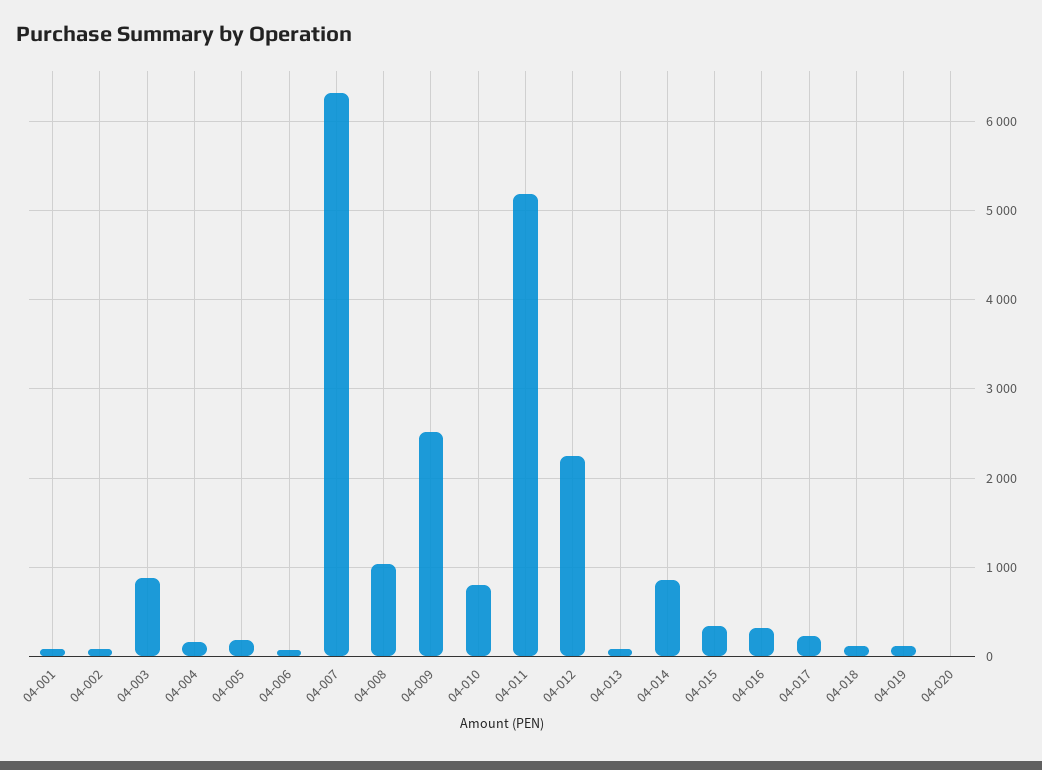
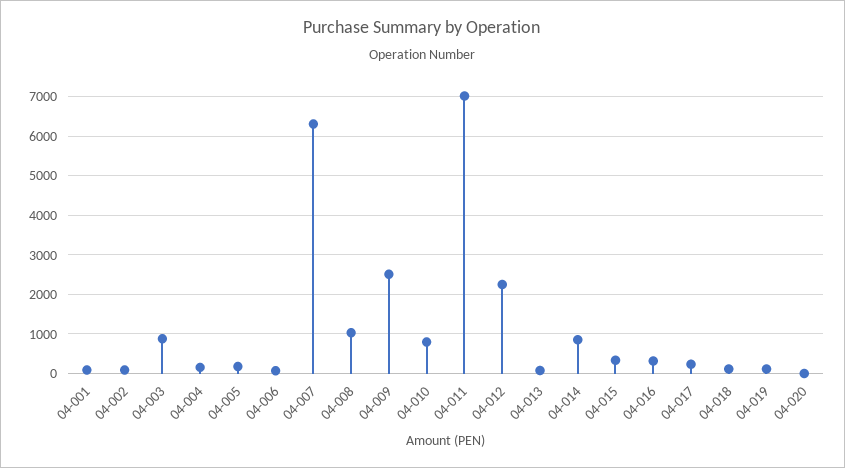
04-011: 5200 -> 7000

